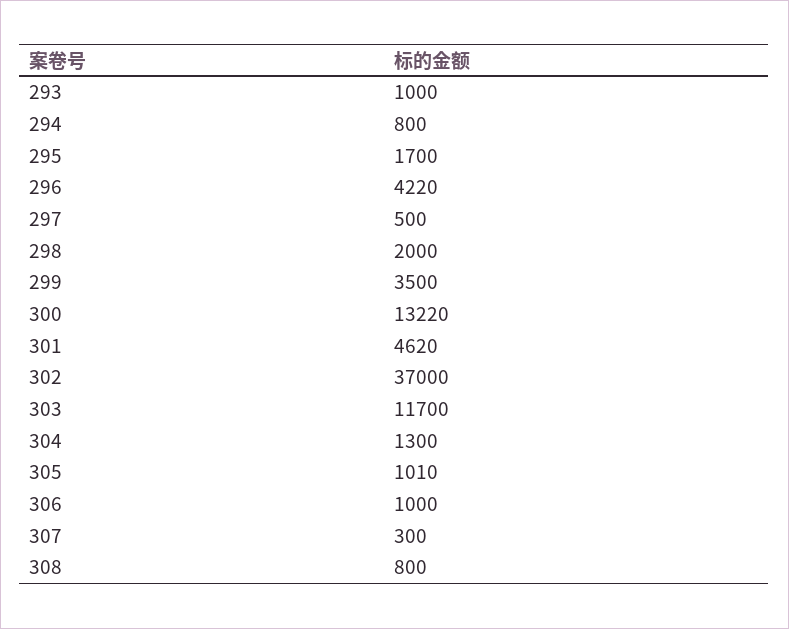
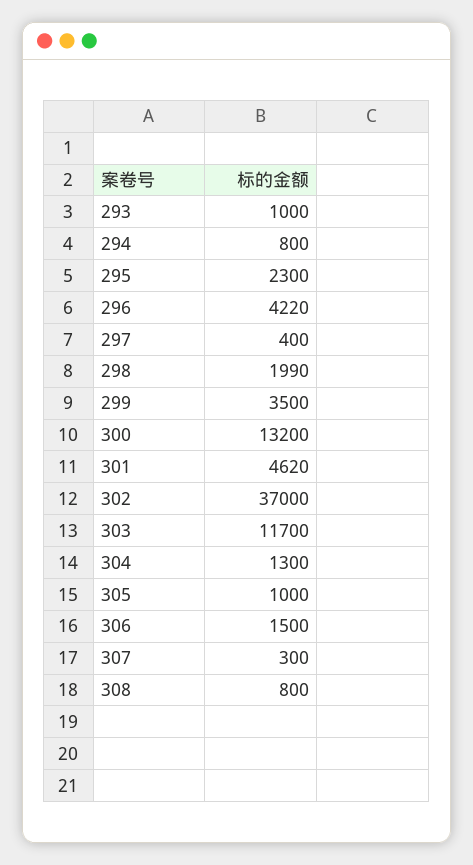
295: 1700 -> 2300
297: 500 -> 400
298: 2000 -> 1990
300: 13220 -> 13200
305: 1010 -> 1000
306: 1000 -> 1500

